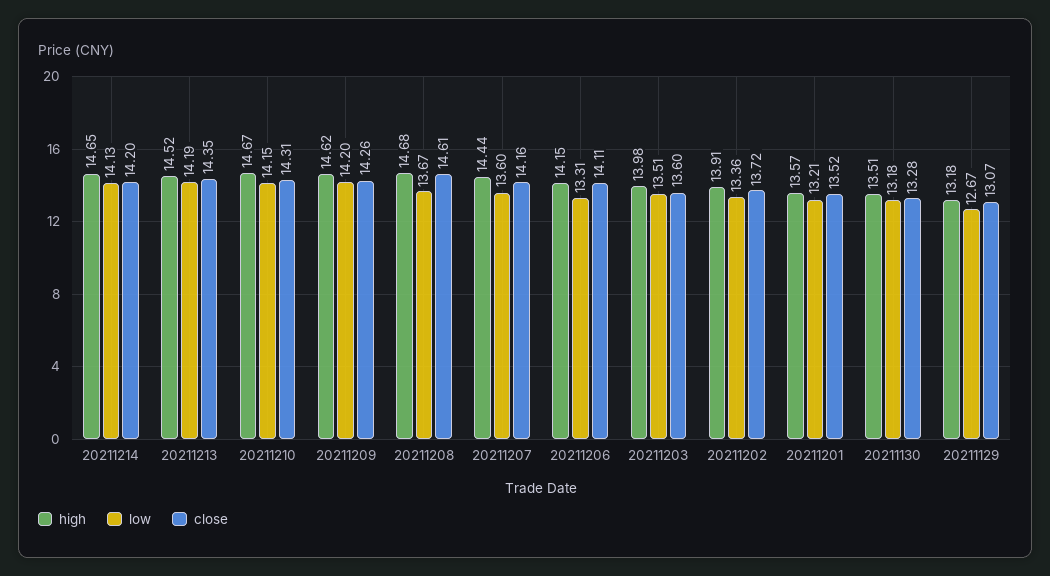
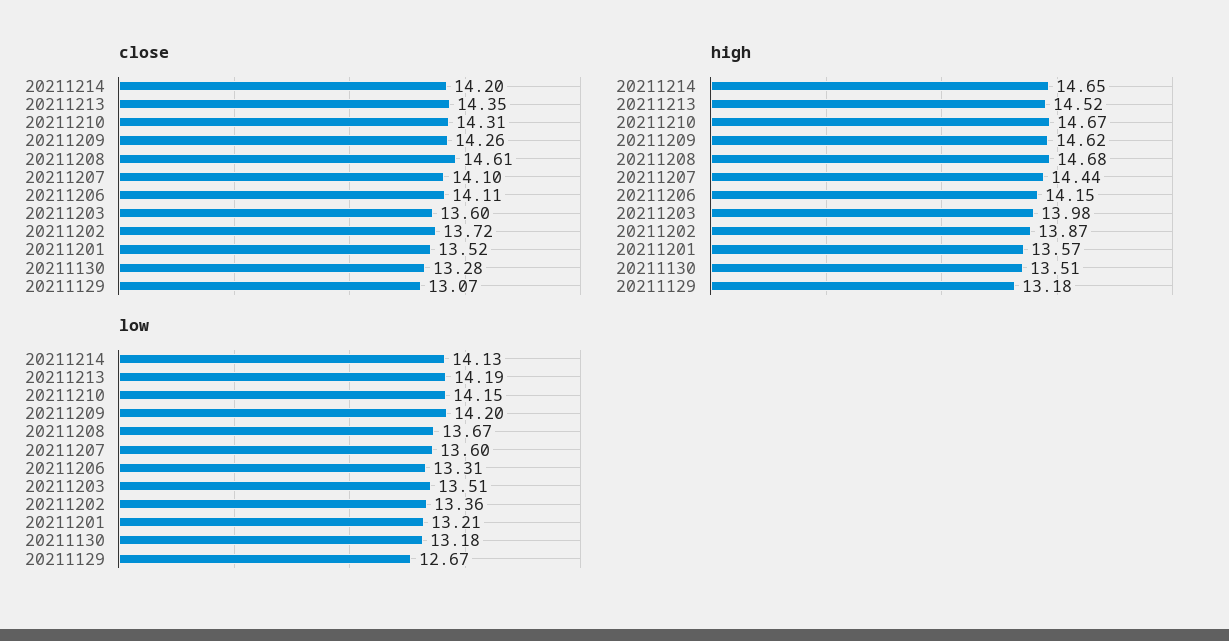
close, 20211207: 14.16 -> 14.1
high, 20211202: 13.91 -> 13.87

